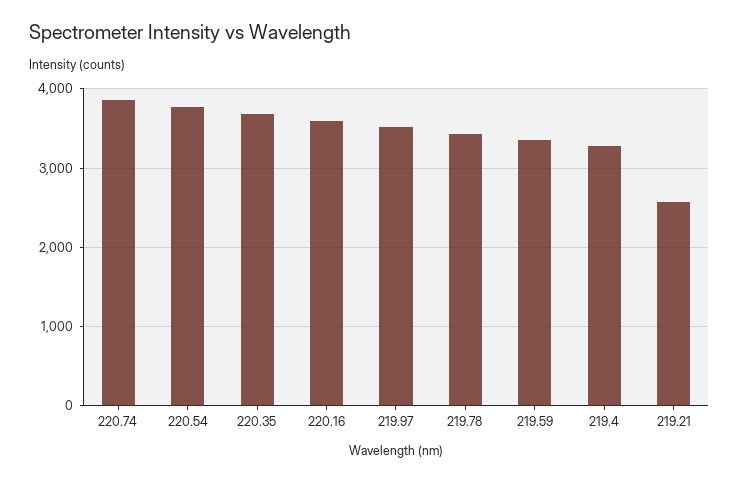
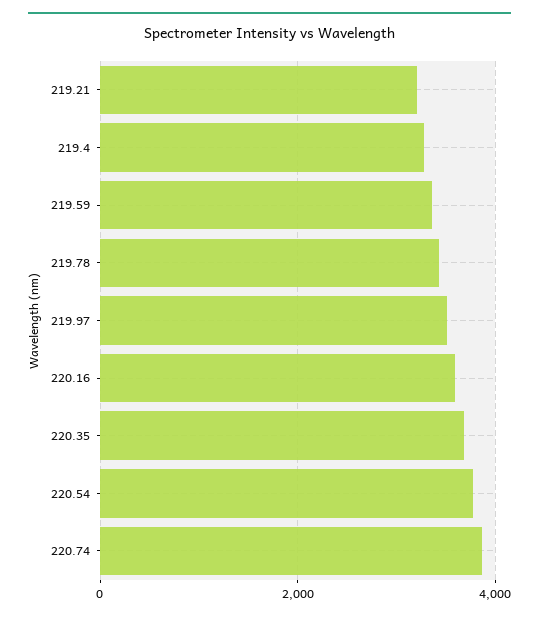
219.21: 2600 -> 3200

